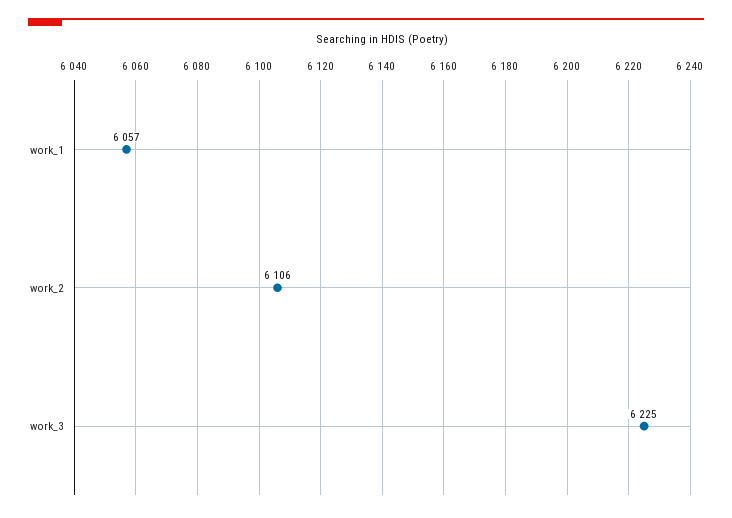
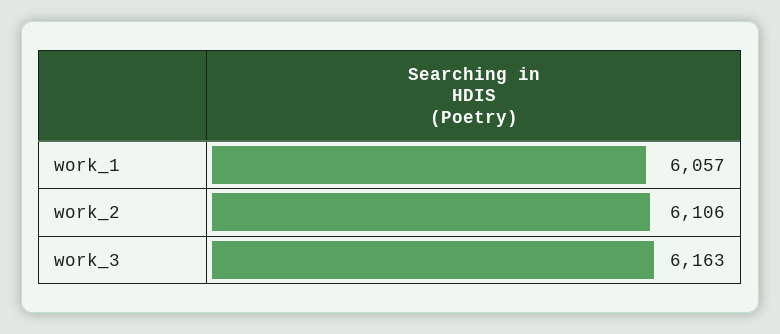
work_3: 6225 -> 6163

